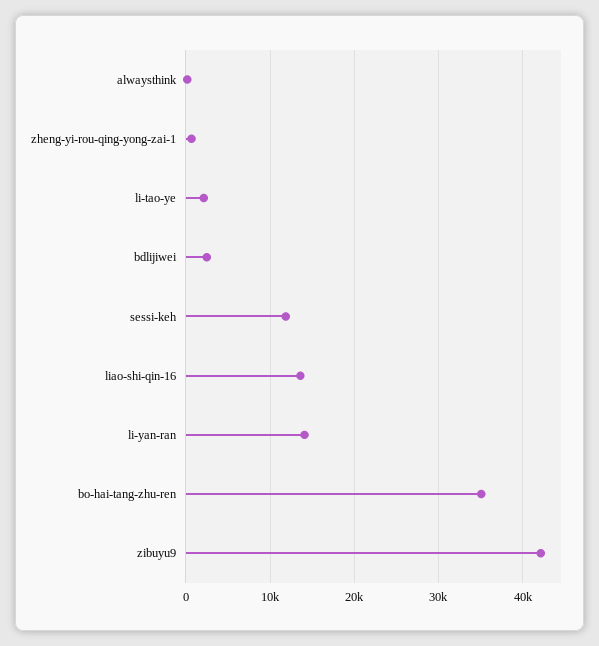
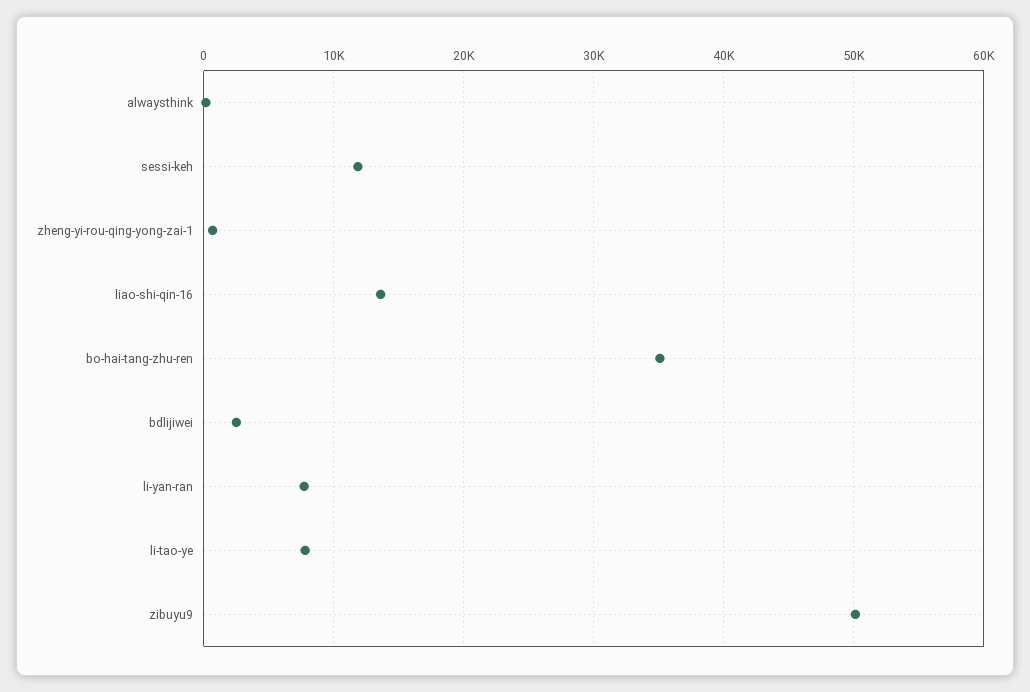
li-tao-ye: 2000 -> 8000
li-yan-ran: 14000 -> 8000
zibuyu9: 42000 -> 50000

